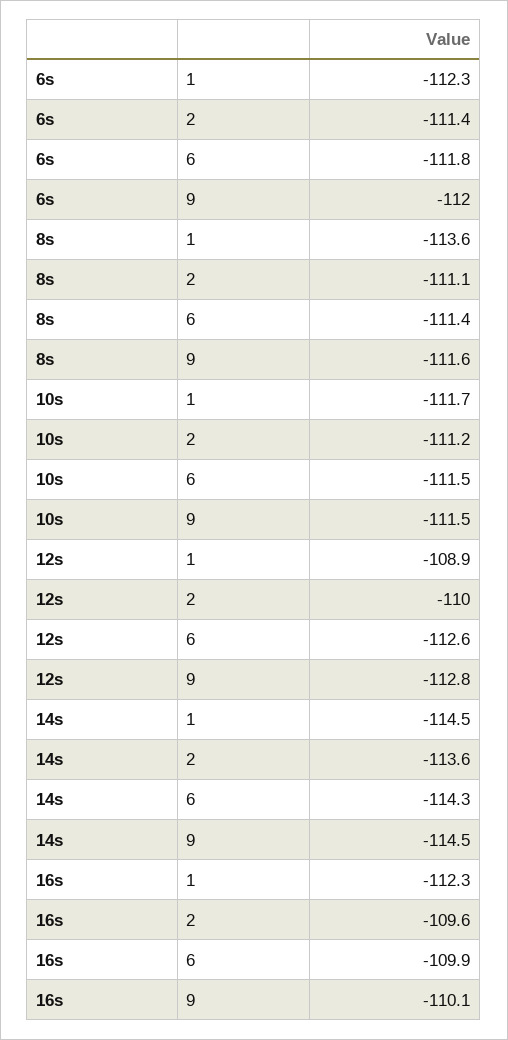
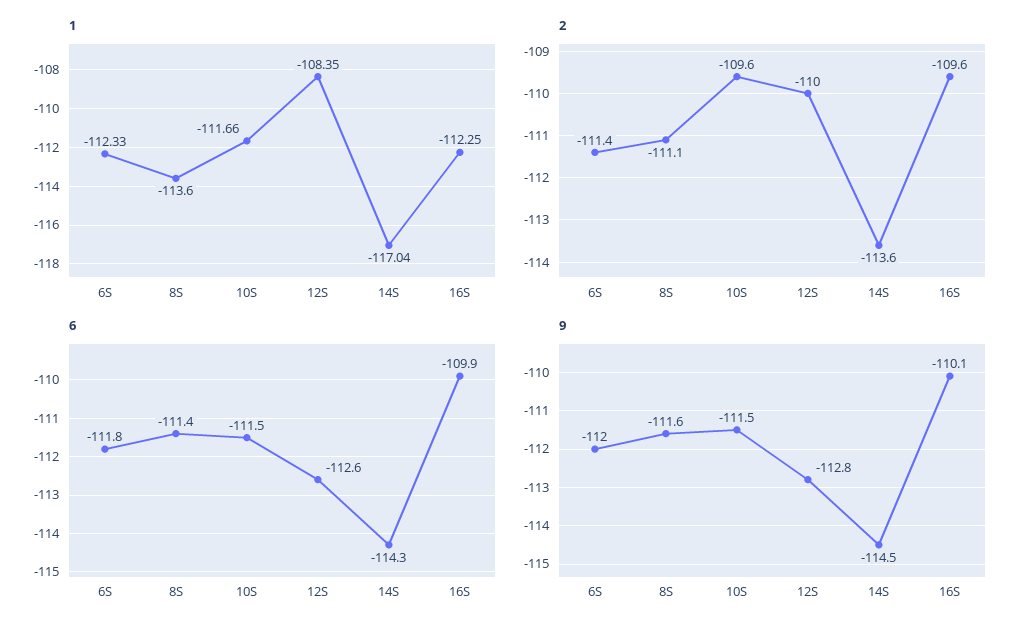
2, 10s: -111.2 -> -109.6
1, 12s: -108.9 -> -108.35
1, 14s: -114.5 -> -117.04

